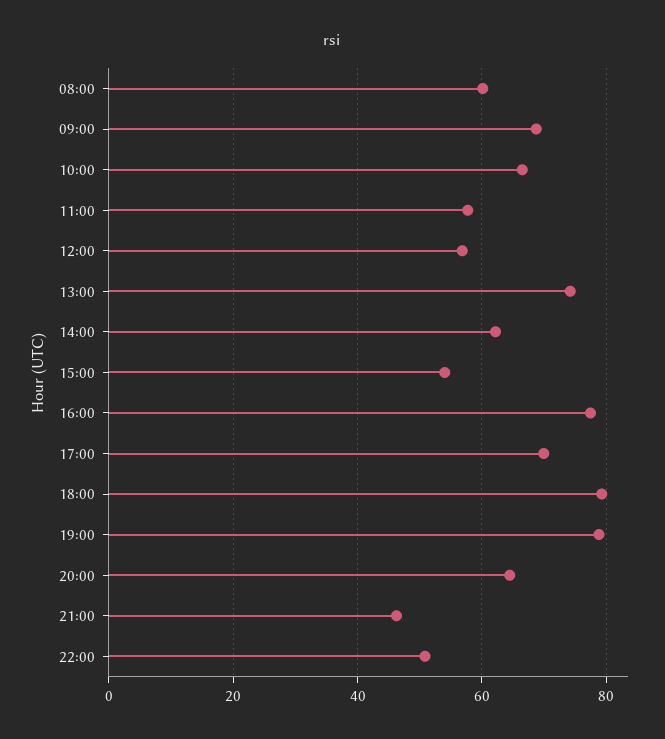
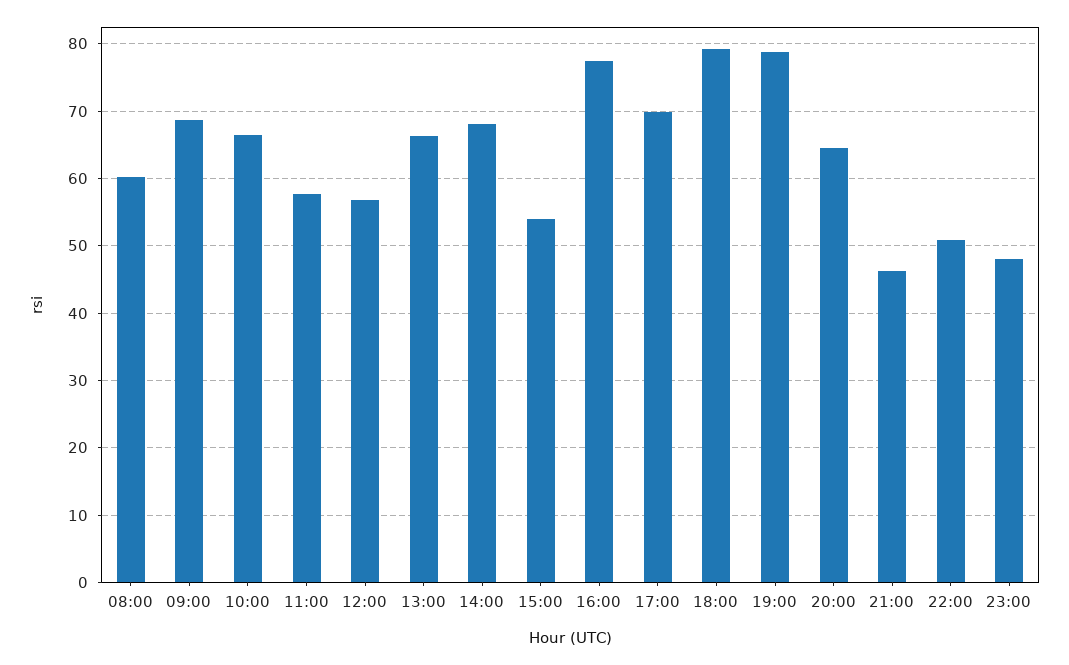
13:00: 74 -> 66
14:00: 62 -> 68
23:00: none -> 48

